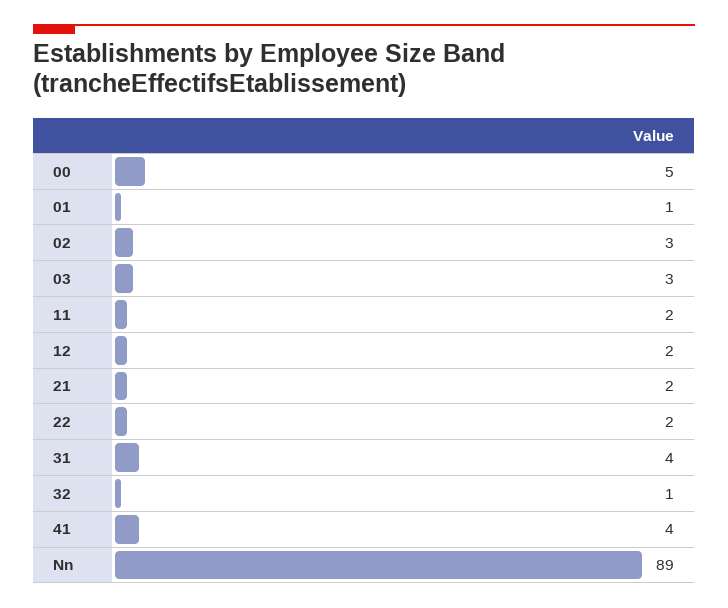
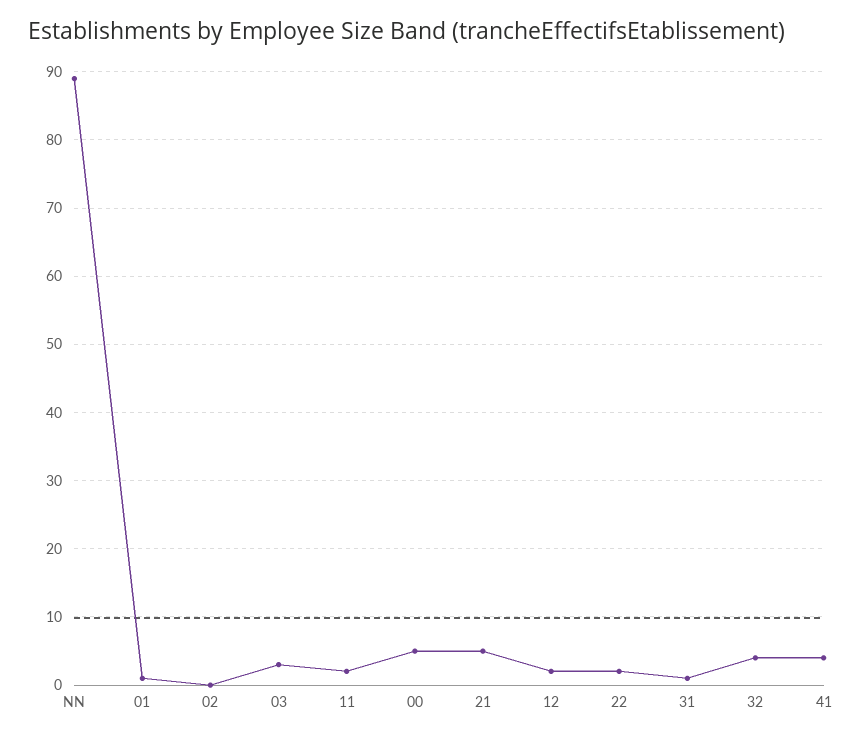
02: 3 -> 0
21: 2 -> 5
31: 4 -> 1
32: 1 -> 4

